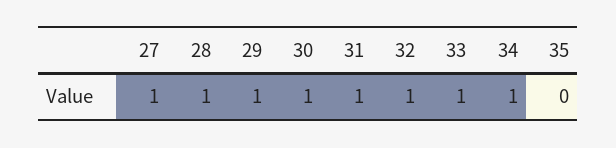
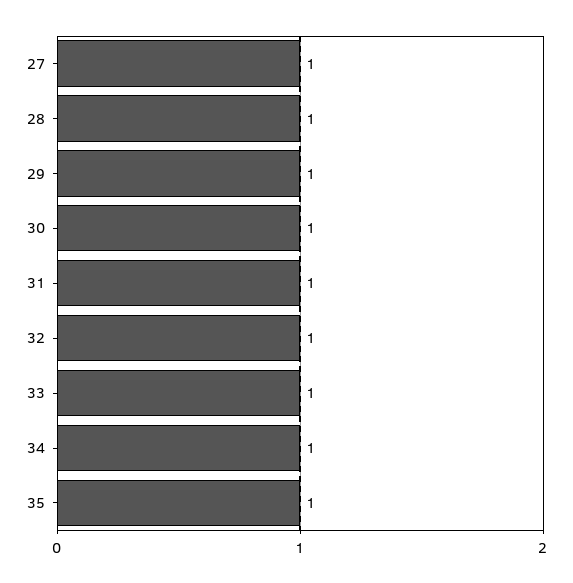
35: 0 -> 1

